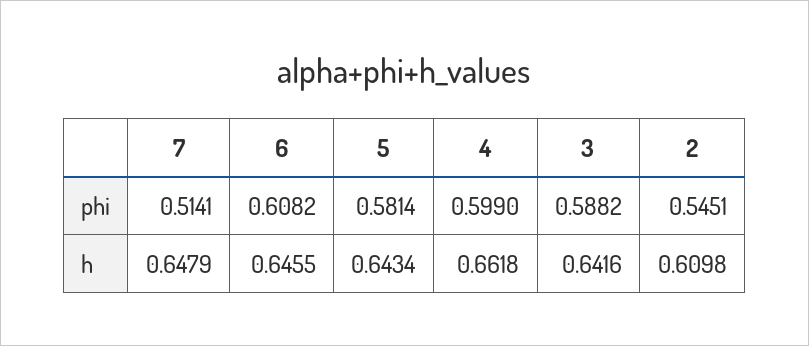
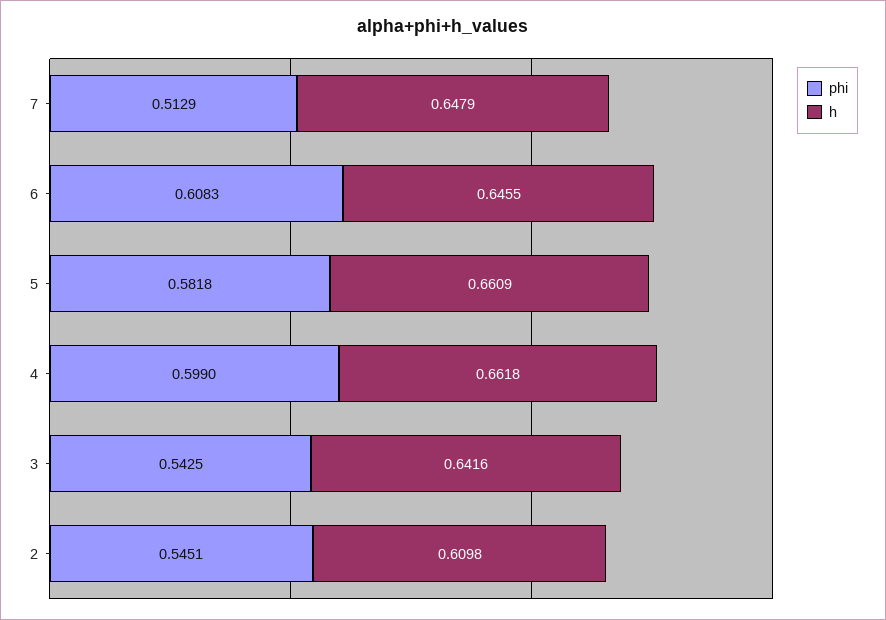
phi, 7: 0.5141 -> 0.5129
phi, 6: 0.6082 -> 0.6083
phi, 5: 0.5814 -> 0.5818
phi, 3: 0.5882 -> 0.5425
h, 5: 0.6434 -> 0.6609

